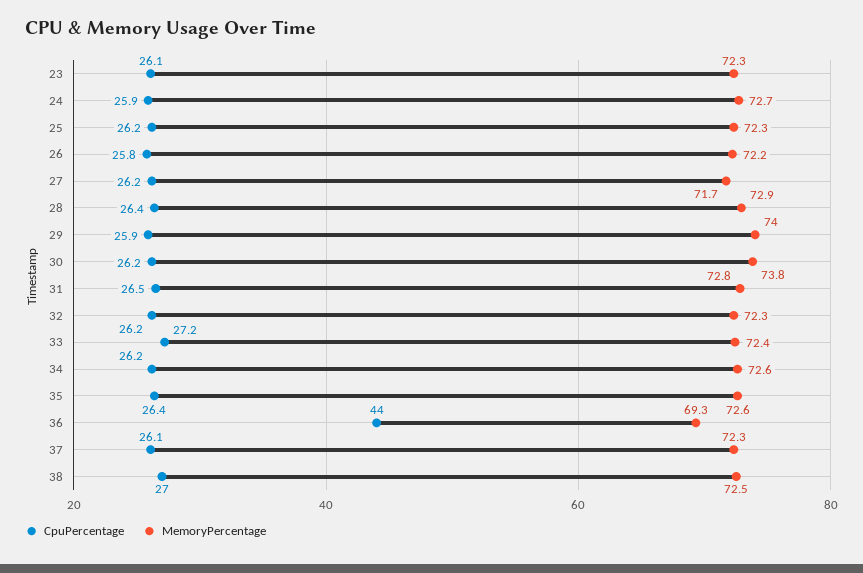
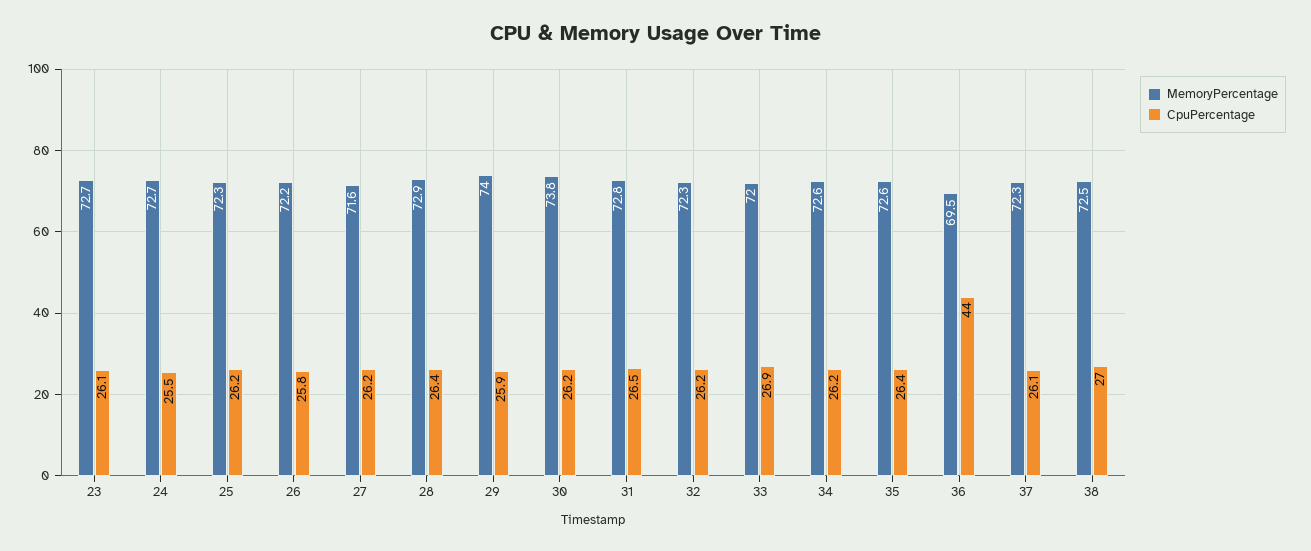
MemoryPercentage, 23: 72.3 -> 72.7
CpuPercentage, 24: 25.9 -> 25.5
MemoryPercentage, 27: 71.7 -> 71.6
CpuPercentage, 33: 27.2 -> 26.9
MemoryPercentage, 33: 72.4 -> 72
MemoryPercentage, 36: 69.3 -> 69.5

